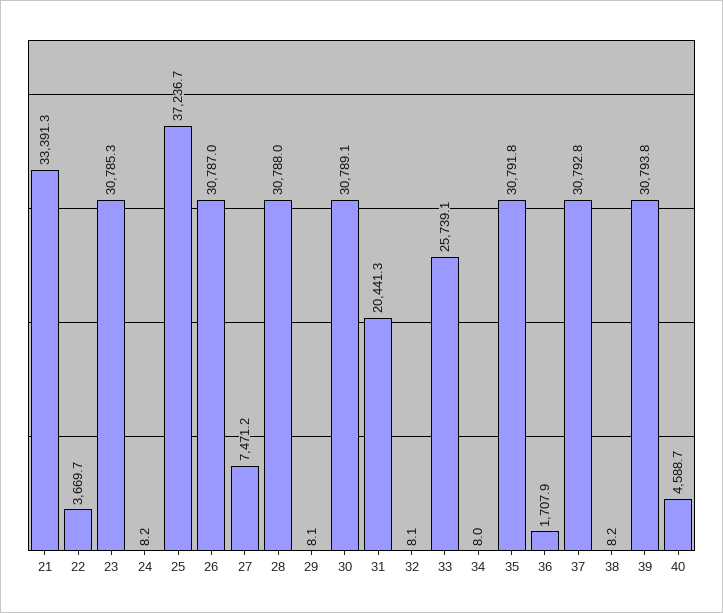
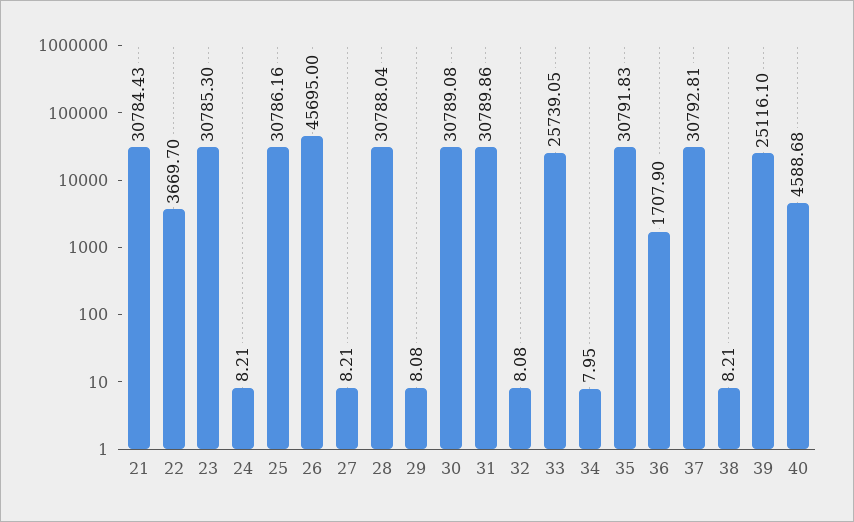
21: 33391.3 -> 30784.43
25: 37236.7 -> 30786.16
26: 30787 -> 45695
27: 7471.2 -> 8.21
31: 20441.3 -> 30789.86
39: 30793.8 -> 25116.1

